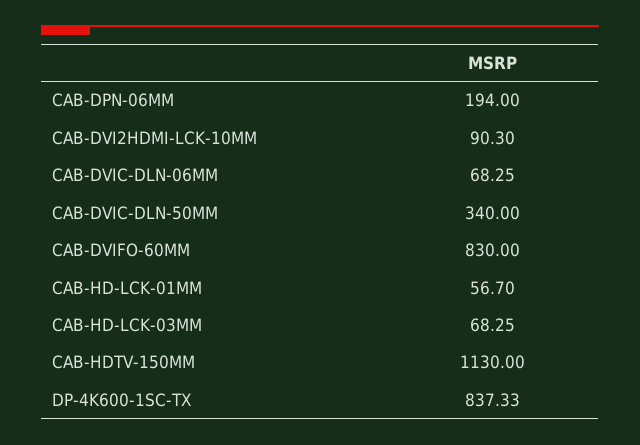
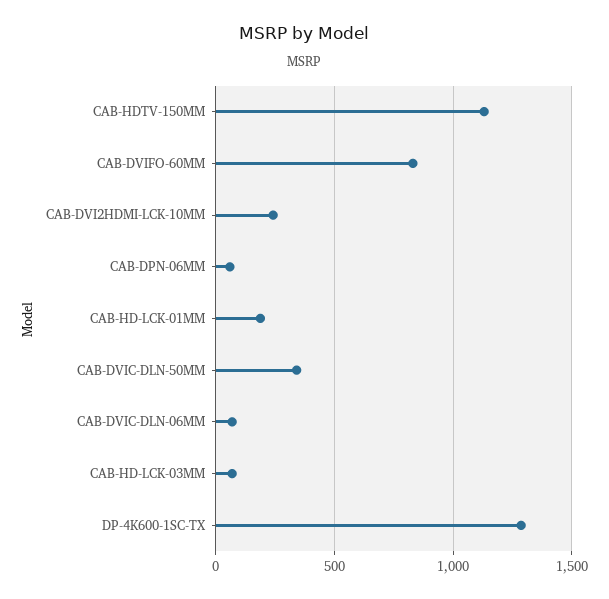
CAB-DPN-06MM: 194 -> 50
CAB-DVI2HDMI-LCK-10MM: 90.3 -> 250
CAB-HD-LCK-01MM: 56.7 -> 200
DP-4K600-1SC-TX: 837.33 -> 1300

